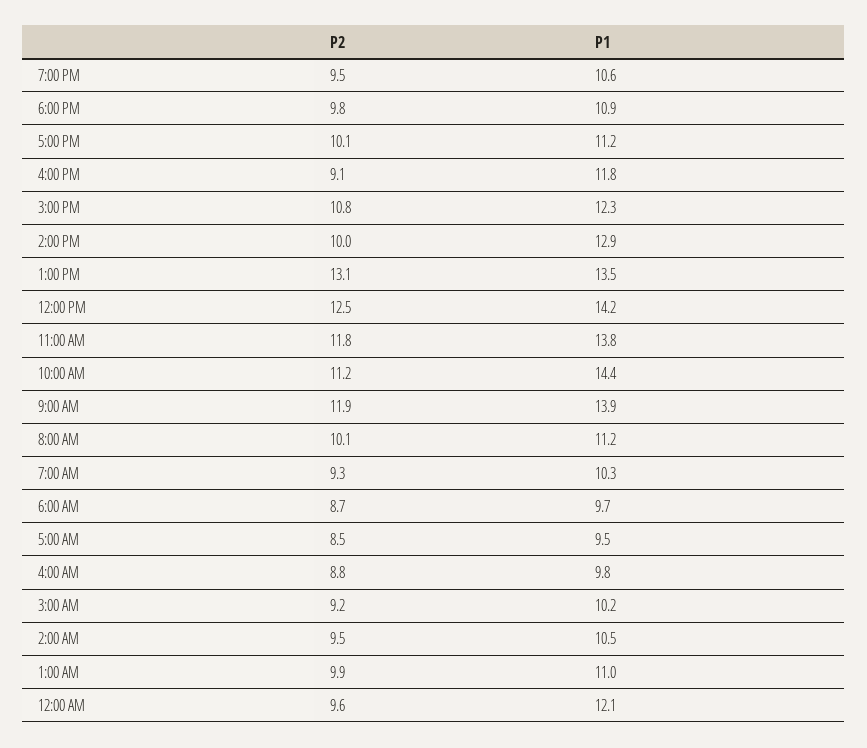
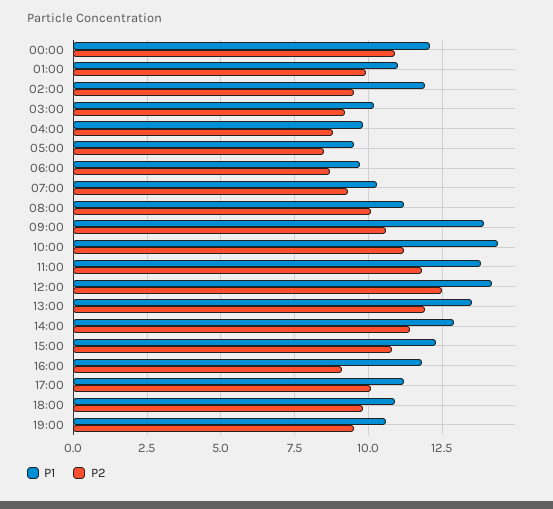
P2, 2:00 PM: 10 -> 11.5
P2, 1:00 PM: 13.1 -> 12
P2, 9:00 AM: 11.9 -> 10.5
P1, 2:00 AM: 10.5 -> 12
P2, 12:00 AM: 9.6 -> 11

